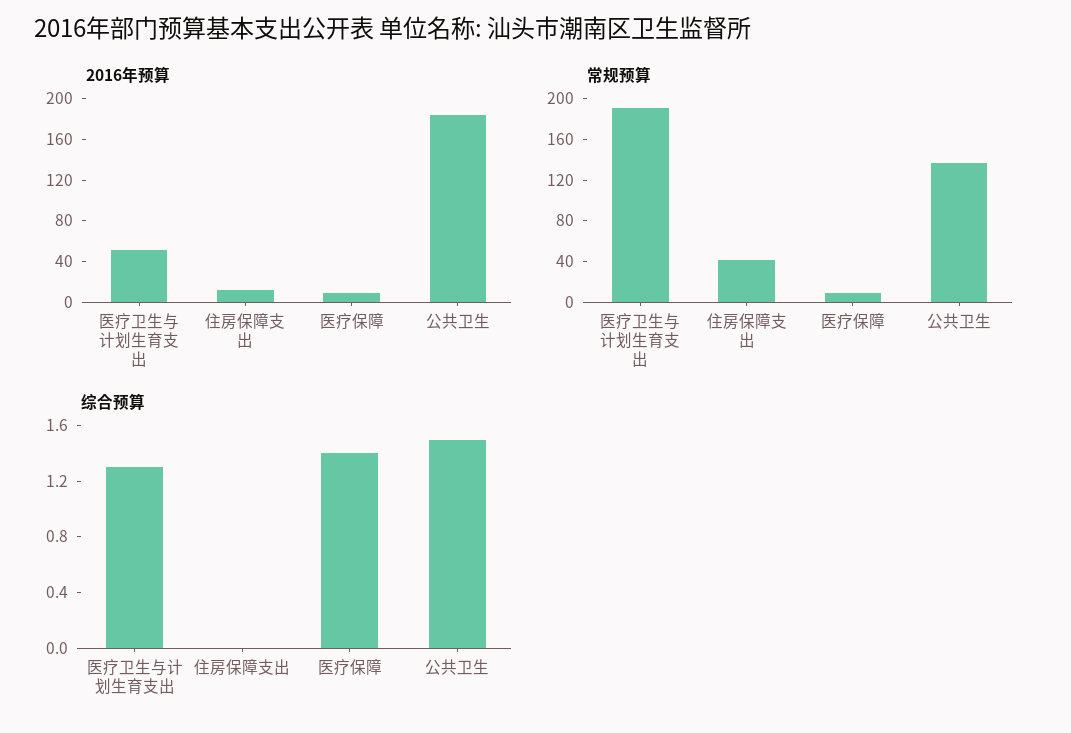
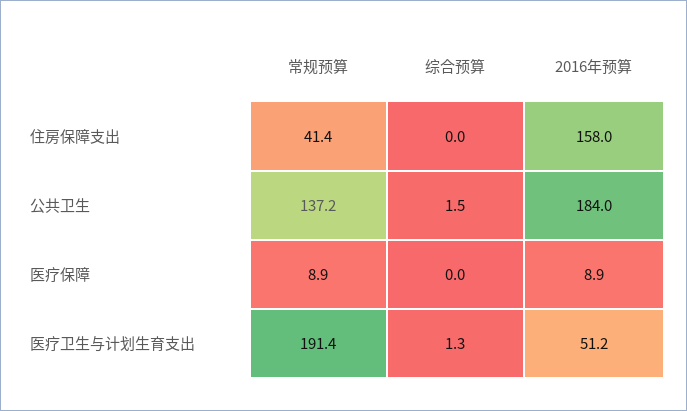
2016年预算, 住房保障支出: 10 -> 158
综合预算, 医疗保障: 1.4 -> 0

